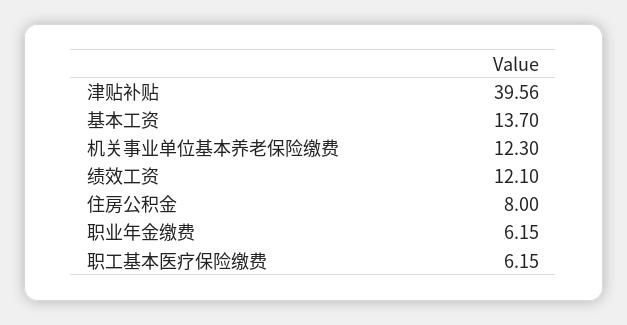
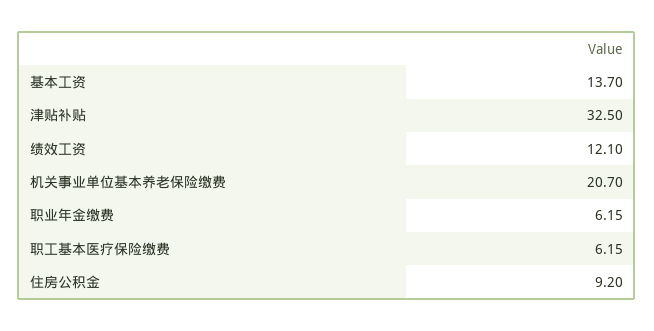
津贴补贴: 39.56 -> 32.5
机关事业单位基本养老保险缴费: 12.3 -> 20.7
住房公积金: 8 -> 9.2

